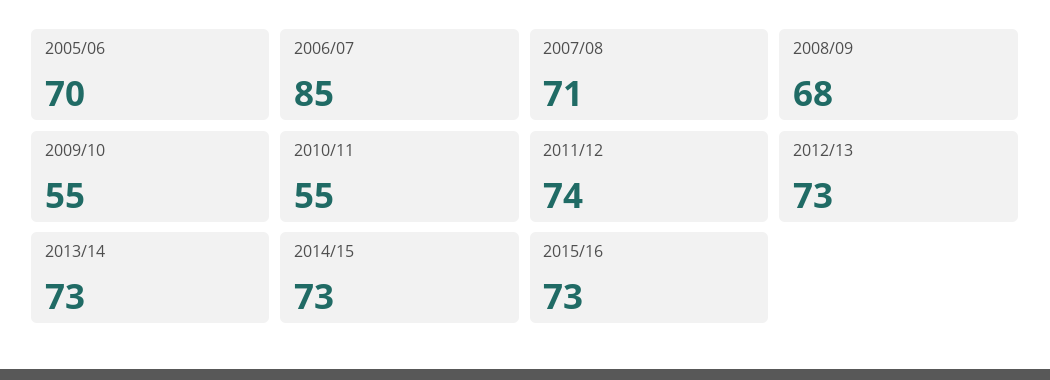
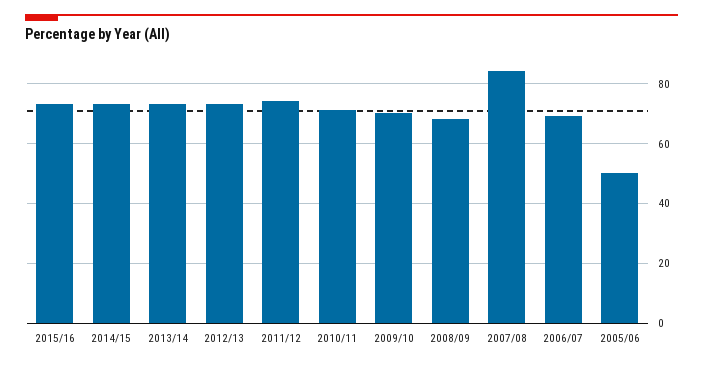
2005/06: 70 -> 50
2006/07: 85 -> 70
2007/08: 71 -> 85
2009/10: 55 -> 70
2010/11: 55 -> 70

